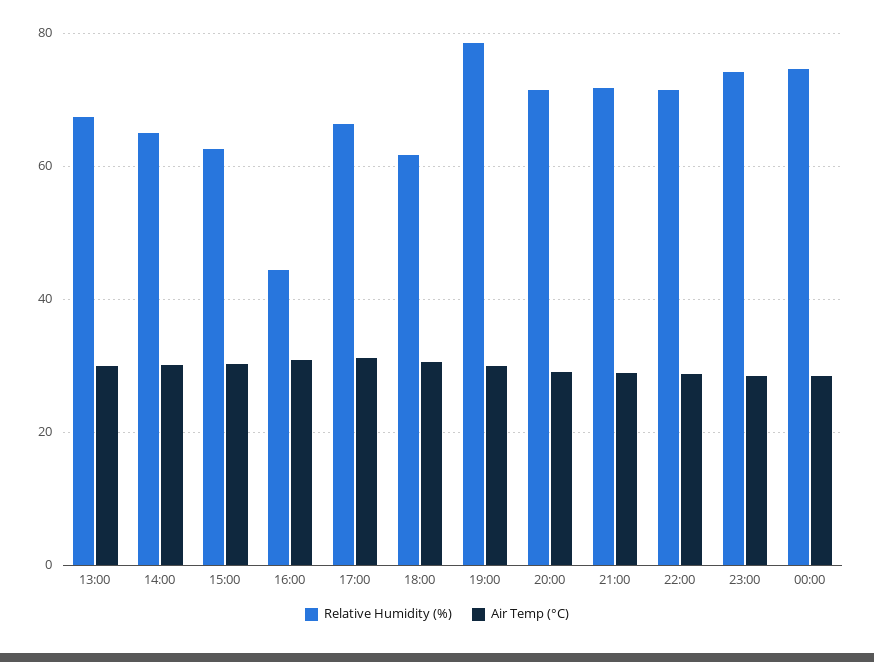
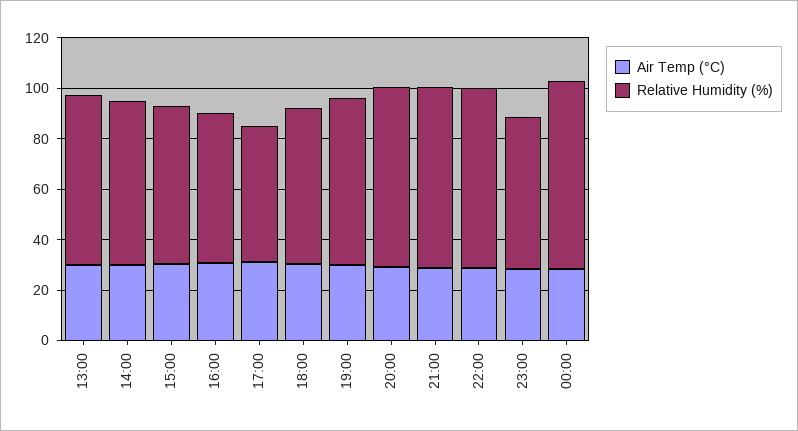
Relative Humidity (%), 16:00: 44 -> 60
Relative Humidity (%), 17:00: 66 -> 55
Relative Humidity (%), 19:00: 78 -> 65
Relative Humidity (%), 23:00: 74 -> 60

